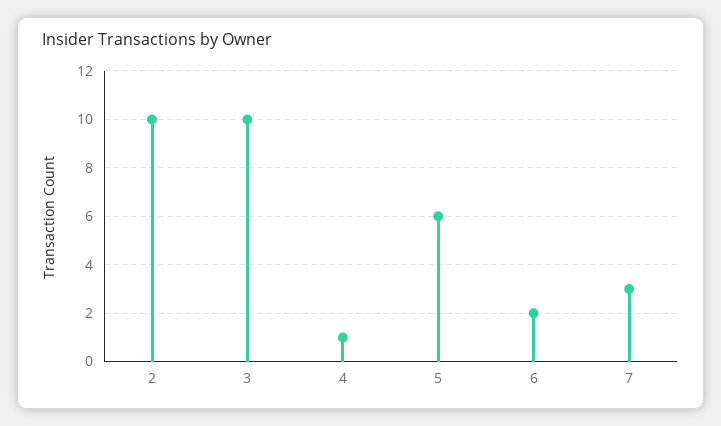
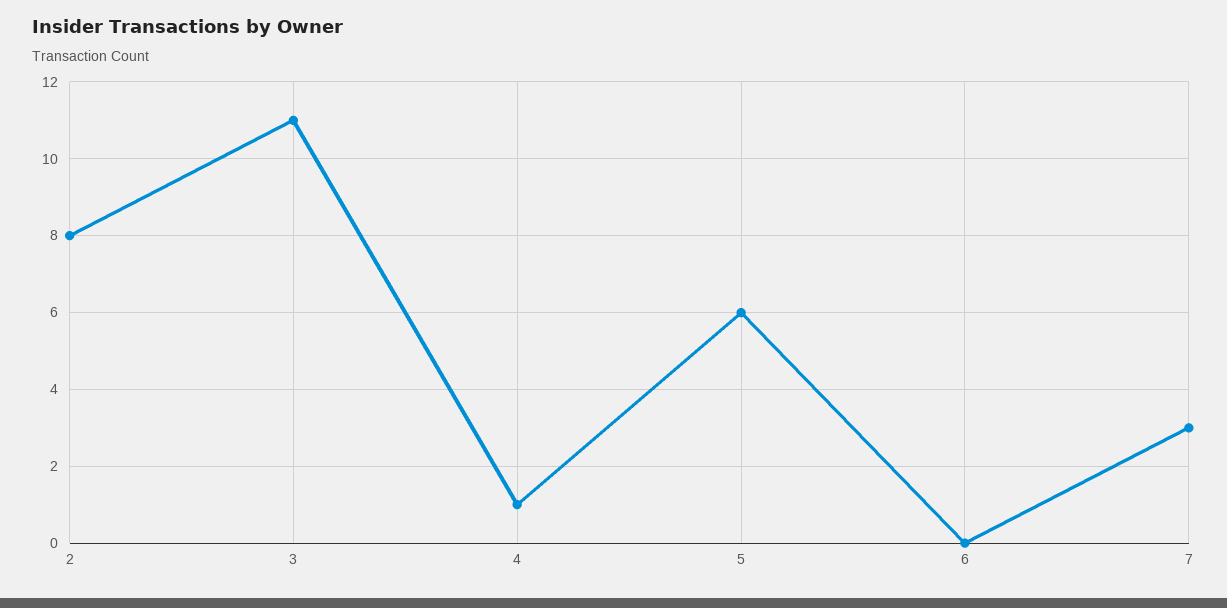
2: 10 -> 8
3: 10 -> 11
6: 2 -> 0

